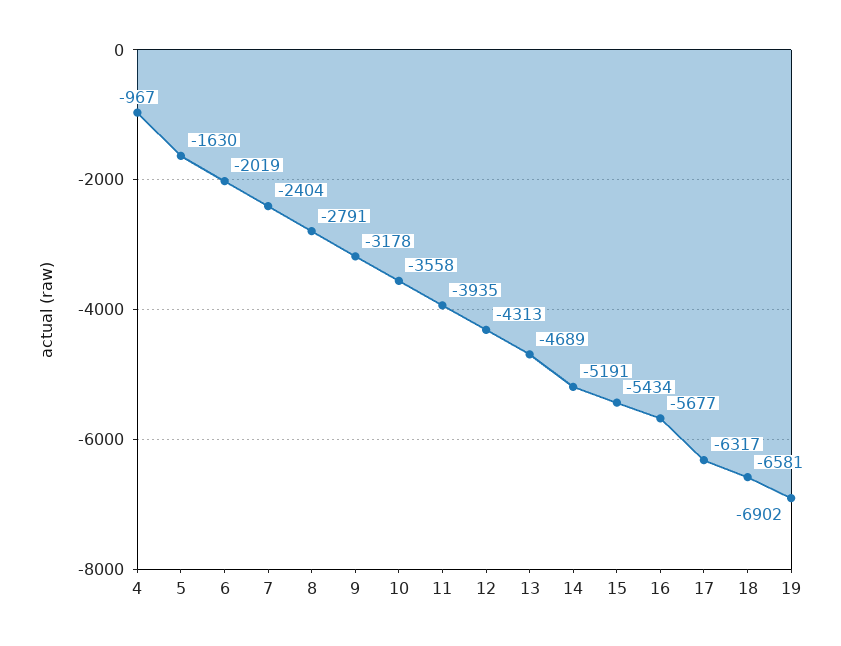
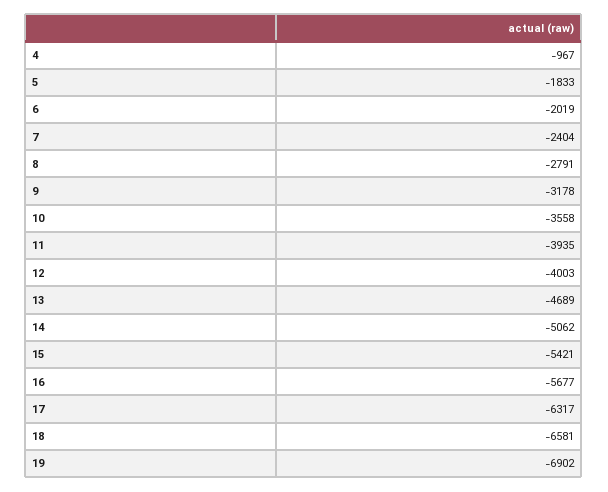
5: -1630 -> -1833
12: -4313 -> -4003
14: -5191 -> -5062
15: -5434 -> -5421

